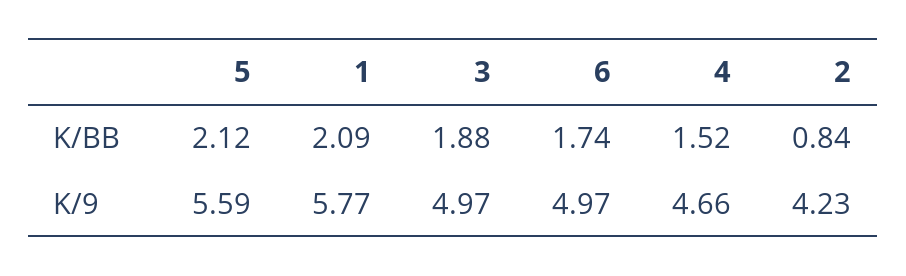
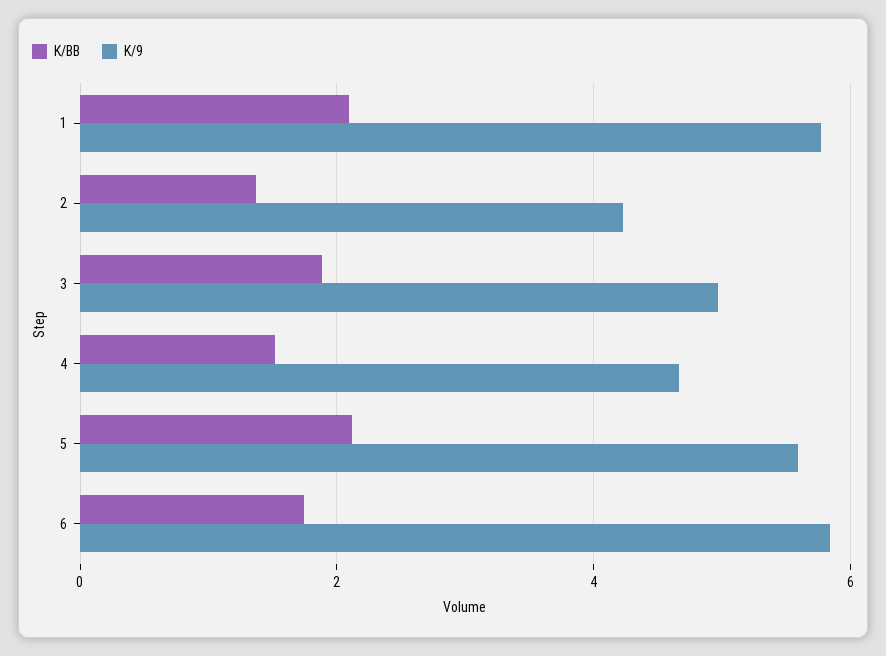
K/BB, 2: 0.84 -> 1.4
K/9, 6: 4.97 -> 5.8

